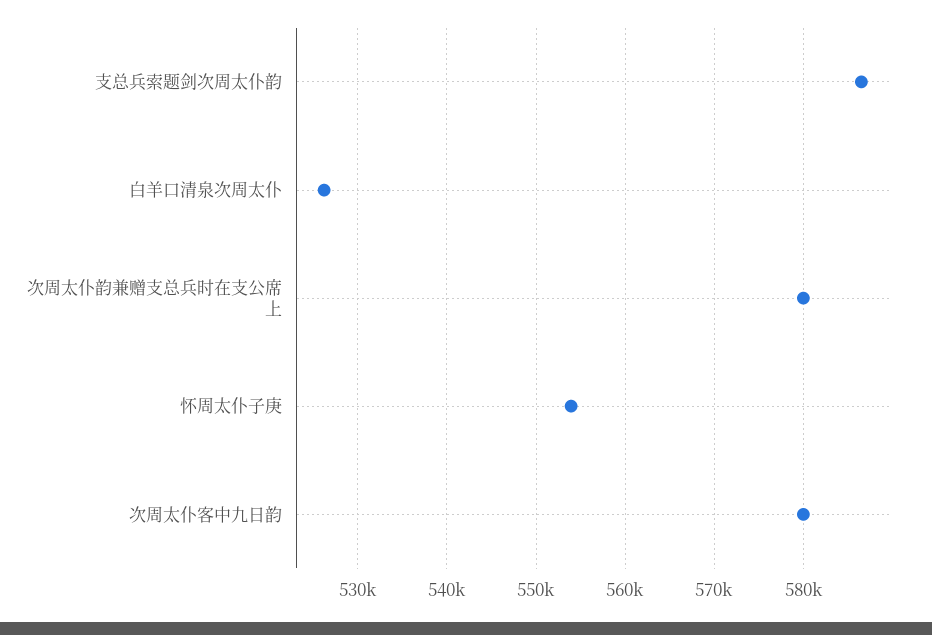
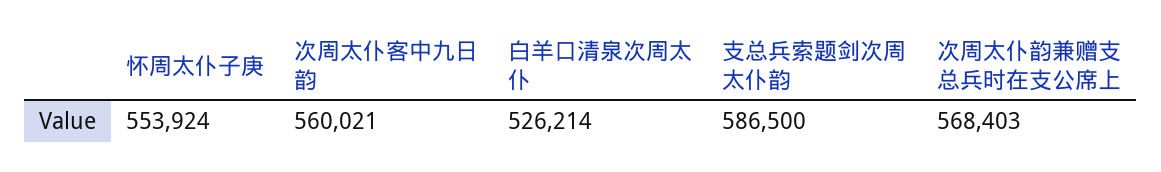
次周太仆韵兼赠支总兵时在支公席上: 580000 -> 568403
次周太仆客中九日韵: 580000 -> 560021

